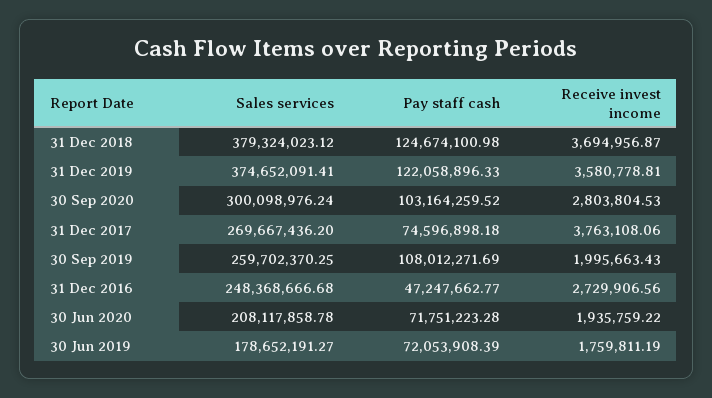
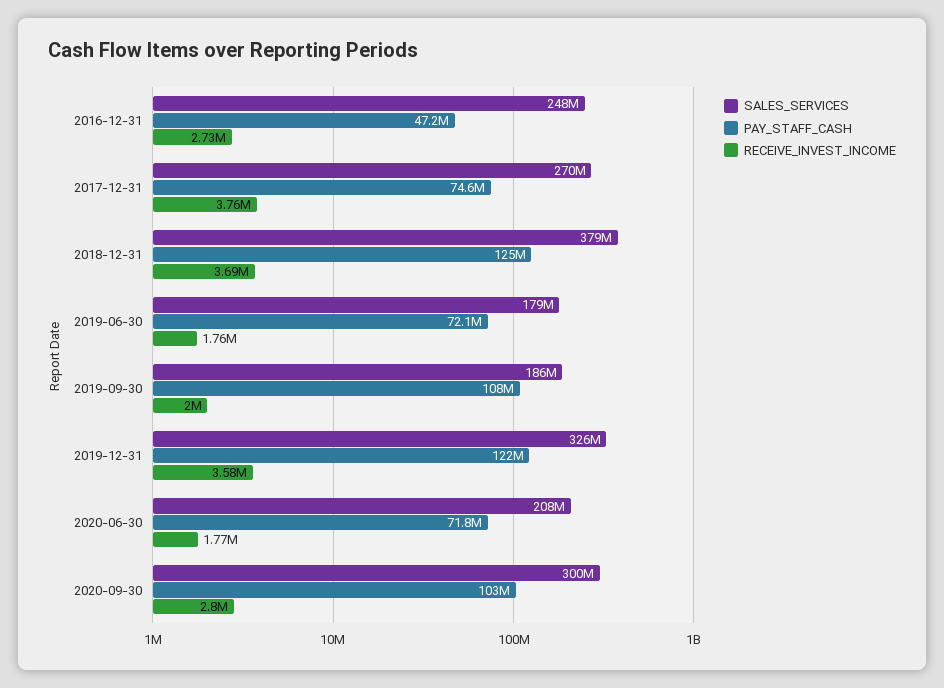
Sales services, 31 Dec 2019: 374652091.41 -> 326000000
Sales services, 30 Sep 2019: 259702370.25 -> 186000000
Receive invest income, 30 Jun 2020: 1935759.22 -> 1770000

